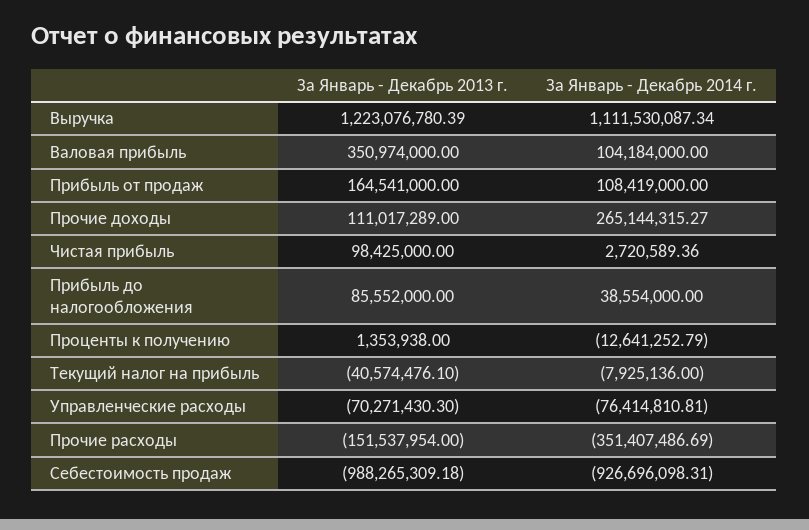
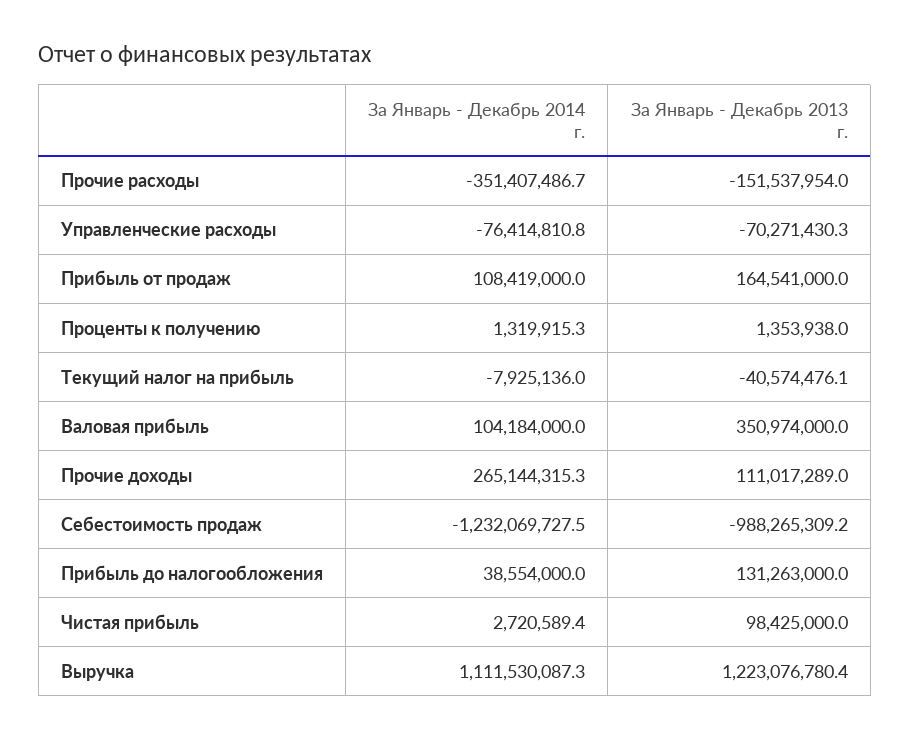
За Январь - Декабрь 2013 г., Прибыль до налогообложения: 85552000 -> 131263000
За Январь - Декабрь 2014 г., Проценты к получению: -12641252.79 -> 1319915.3
За Январь - Декабрь 2014 г., Себестоимость продаж: -926696098.31 -> -1232069727.5

